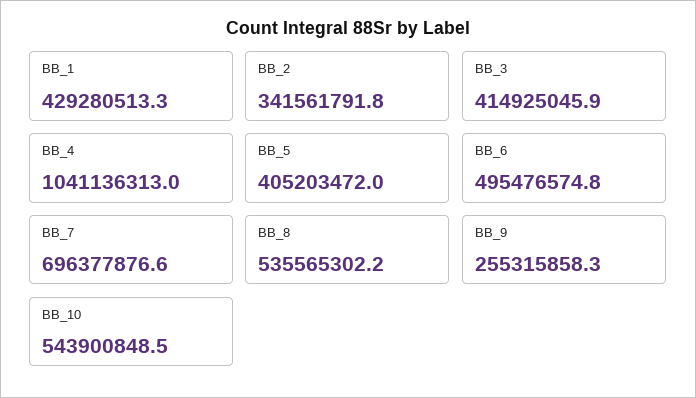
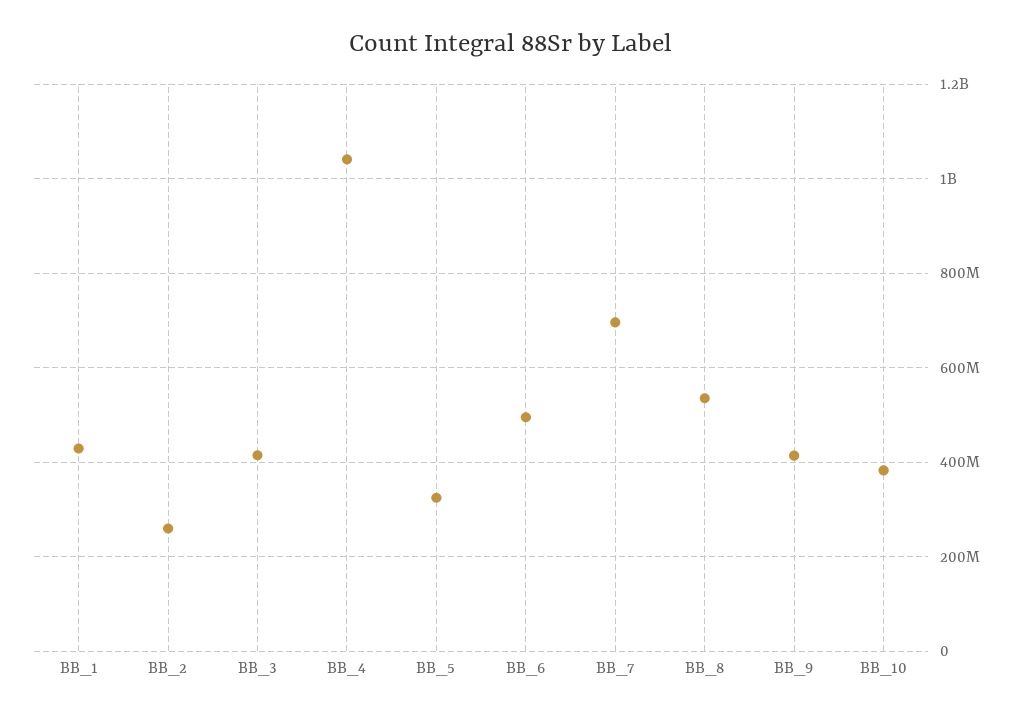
BB_2: 341561791.8 -> 260000000
BB_5: 405203472 -> 320000000
BB_9: 255315858.3 -> 420000000
BB_10: 543900848.5 -> 380000000

